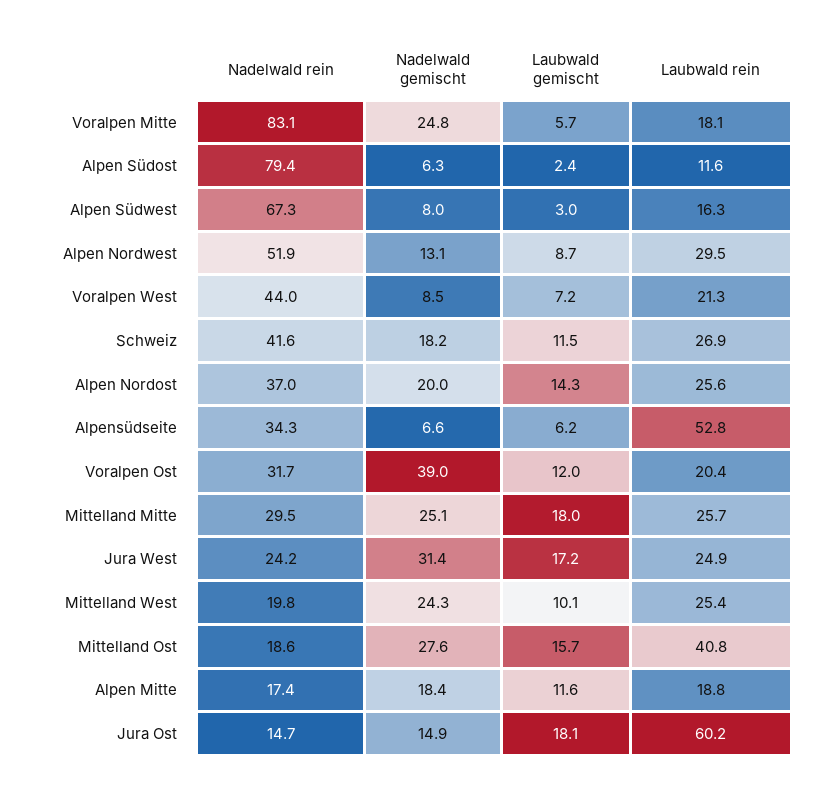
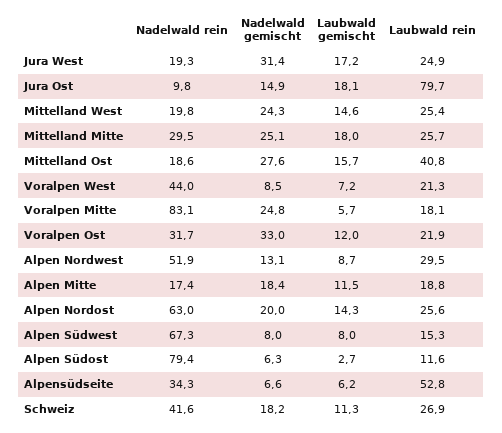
Laubwald gemischt, Alpen Südost: 2.4 -> 2.7
Laubwald gemischt, Alpen Südwest: 3 -> 8
Laubwald rein, Alpen Südwest: 16.3 -> 15.3
Laubwald gemischt, Schweiz: 11.5 -> 11.3
Nadelwald rein, Alpen Nordost: 37 -> 63
Nadelwald gemischt, Voralpen Ost: 39 -> 33
Laubwald rein, Voralpen Ost: 20.4 -> 21.9
Nadelwald rein, Jura West: 24.2 -> 19.3
Laubwald gemischt, Mittelland West: 10.1 -> 14.6
Laubwald gemischt, Alpen Mitte: 11.6 -> 11.5
Nadelwald rein, Jura Ost: 14.7 -> 9.8
Laubwald rein, Jura Ost: 60.2 -> 79.7

